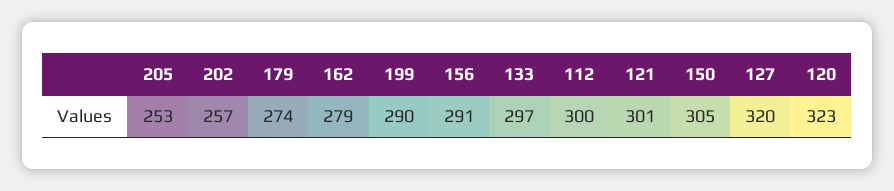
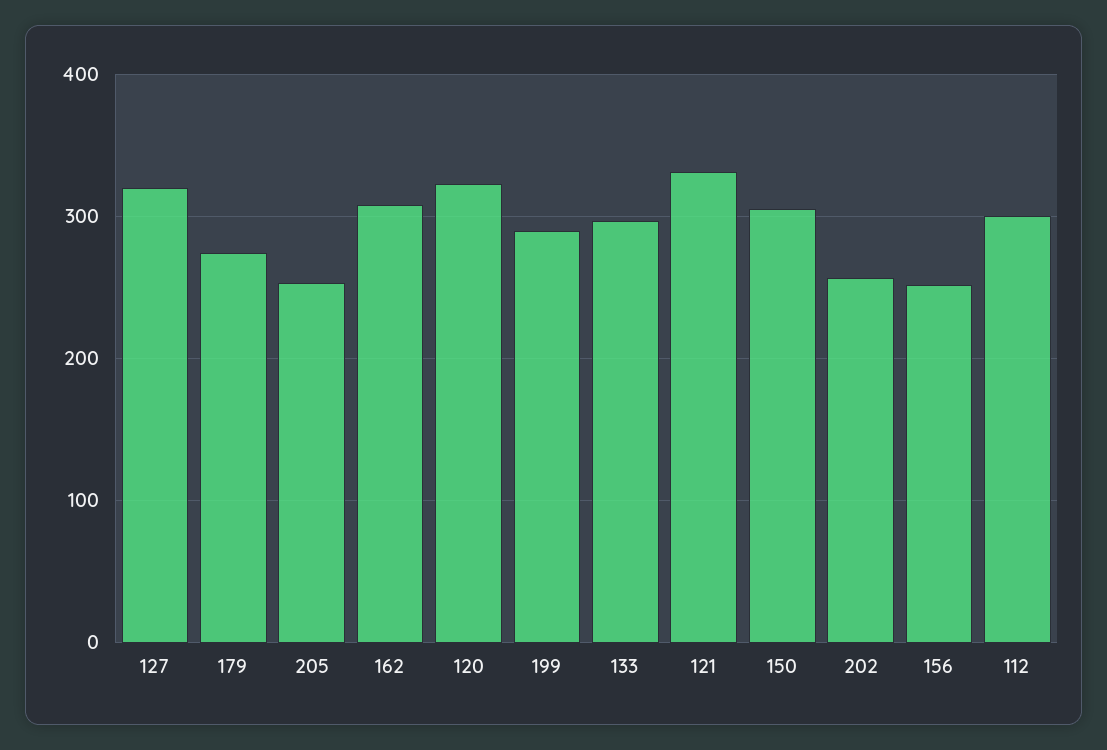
162: 279 -> 310
156: 291 -> 250
121: 301 -> 330

